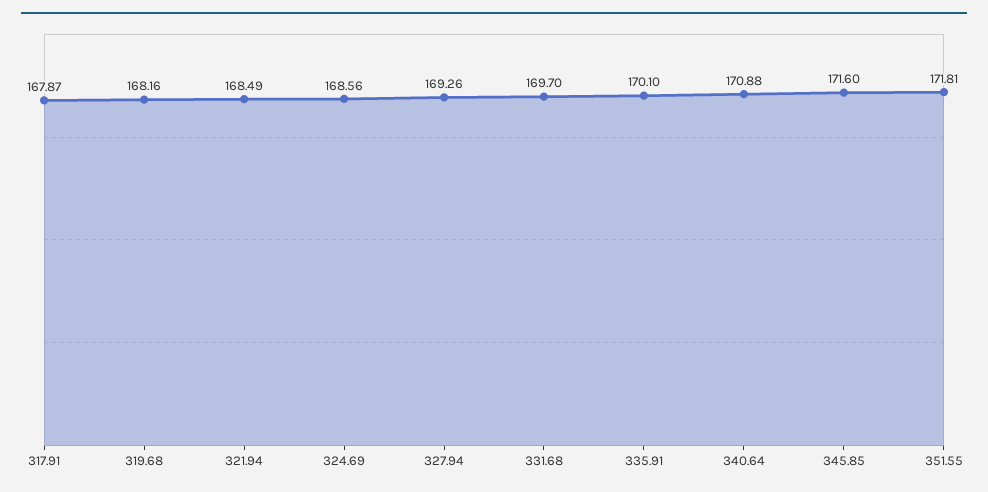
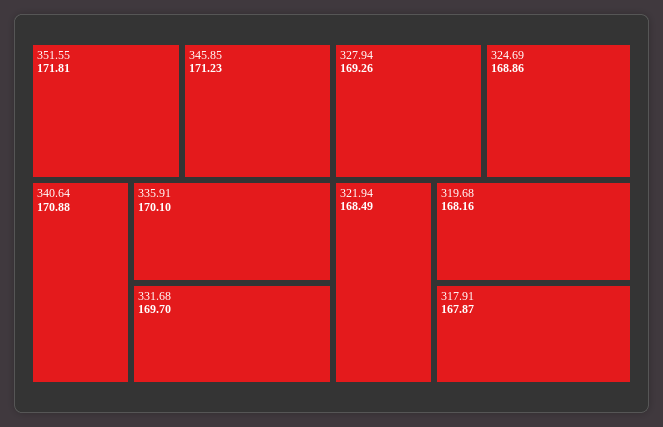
324.69: 168.56 -> 168.86
345.85: 171.6 -> 171.23

